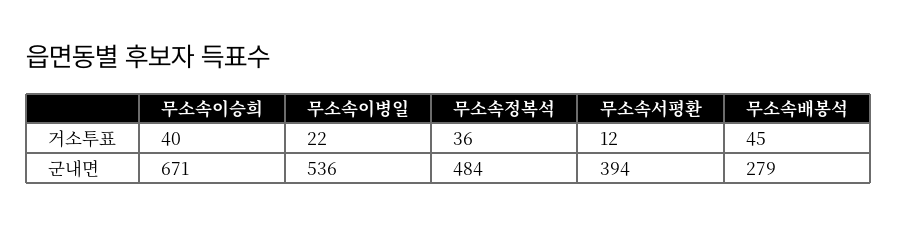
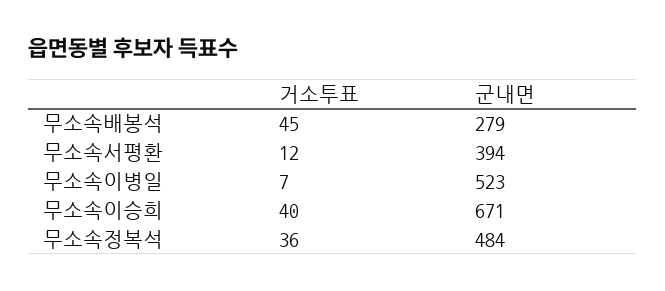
무소속이병일, 거소투표: 22 -> 7
무소속이병일, 군내면: 536 -> 523

